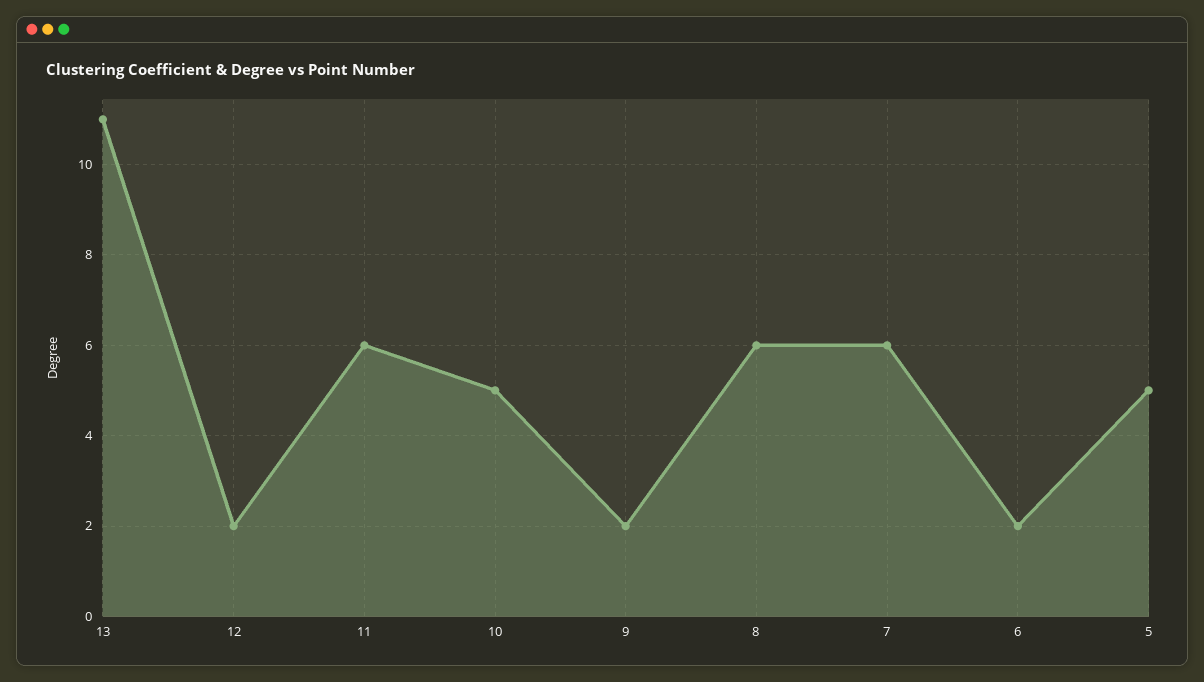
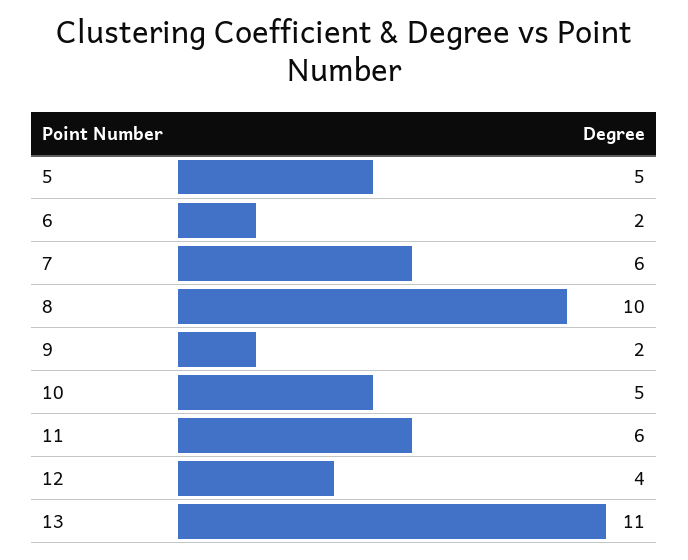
12: 2 -> 4
8: 6 -> 10

